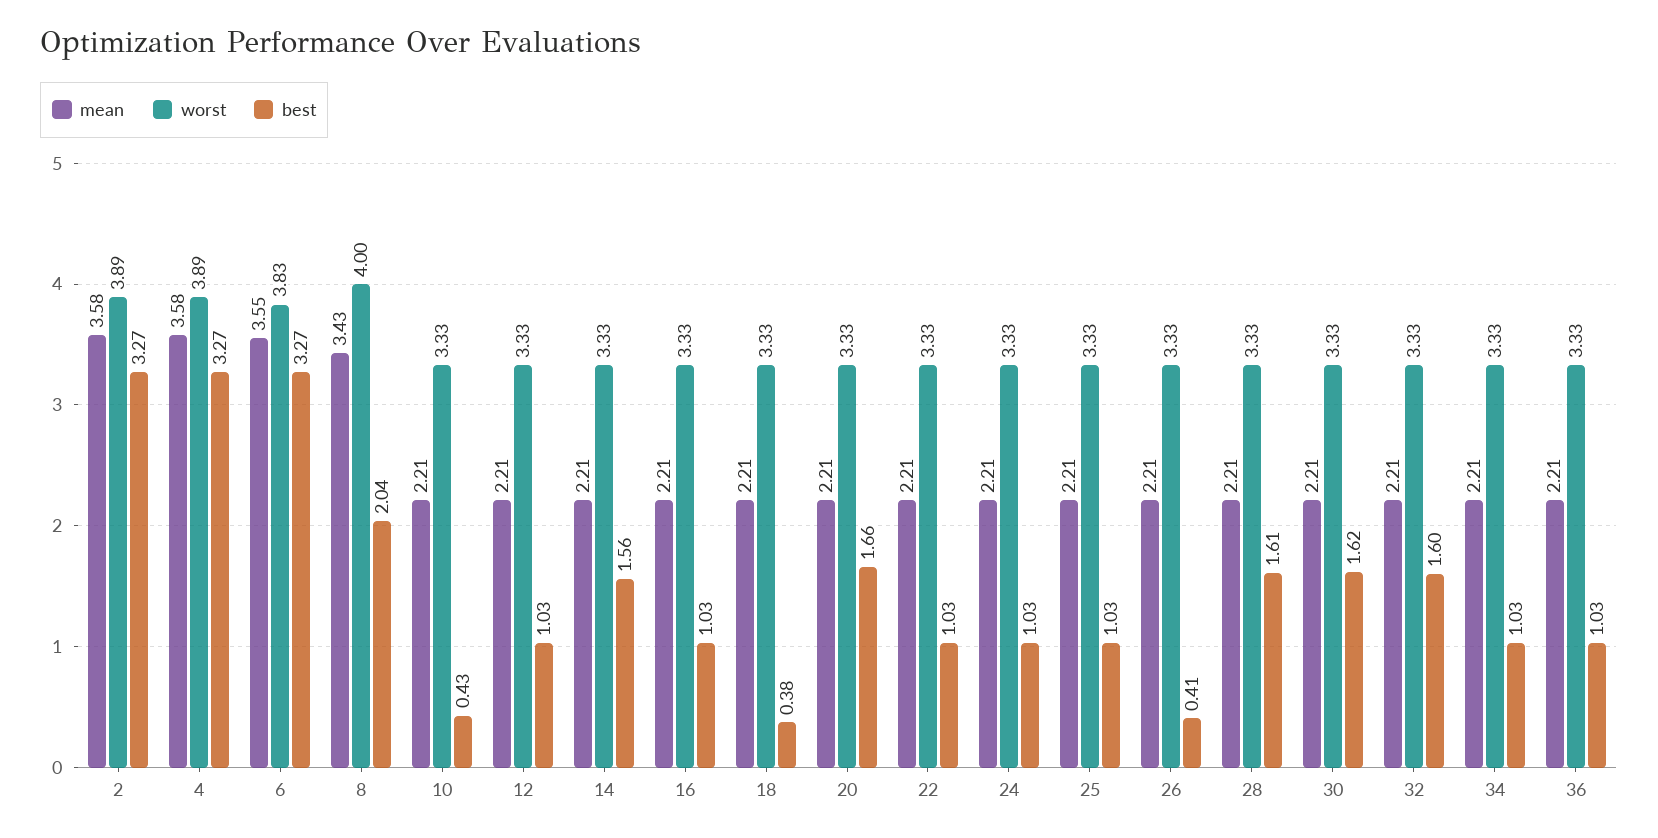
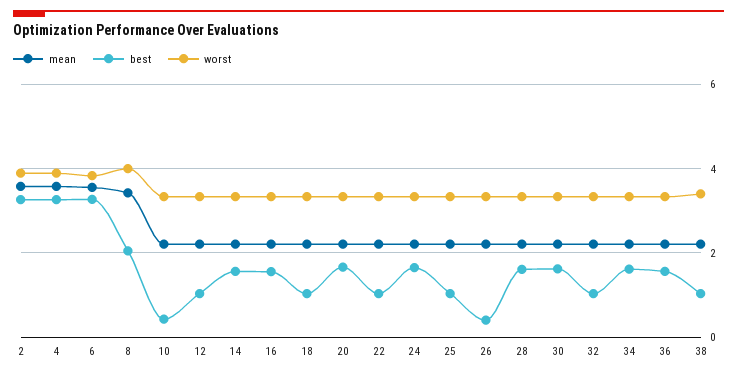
best, 16: 1.03 -> 1.6
best, 18: 0.38 -> 1
best, 24: 1.03 -> 1.6
best, 32: 1.6 -> 1
best, 34: 1.03 -> 1.6
best, 36: 1.03 -> 1.6
mean, 38: none -> 2.2
best, 38: none -> 1
worst, 38: none -> 3.4

